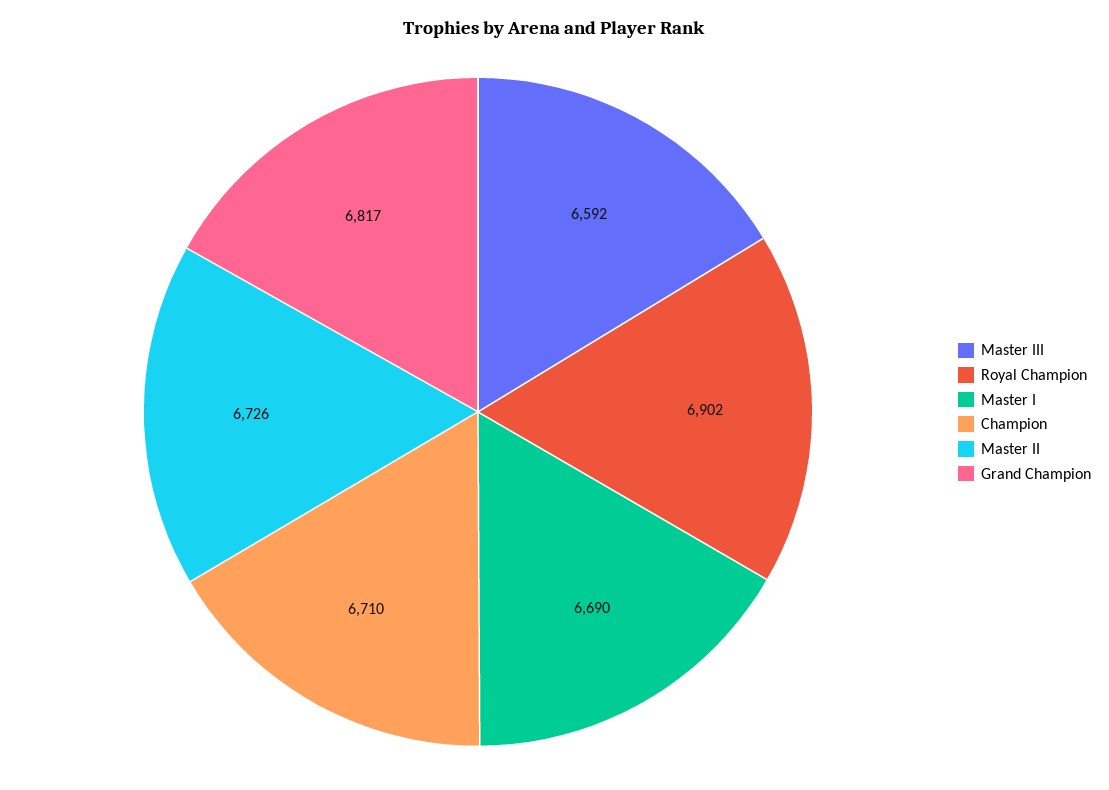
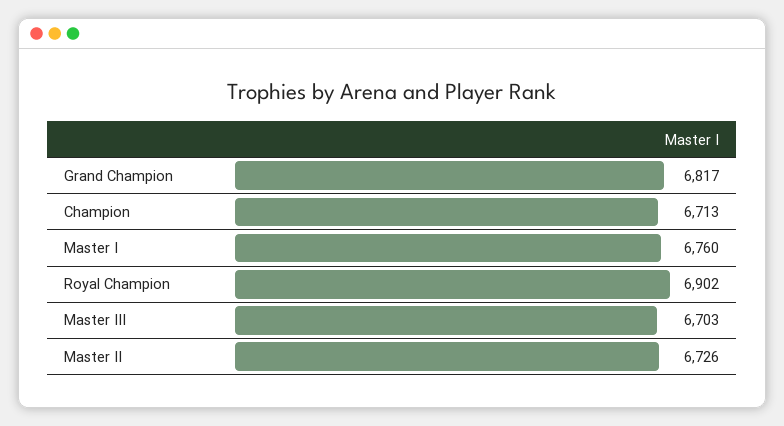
Master III: 6592 -> 6703
Master I: 6690 -> 6760
Champion: 6710 -> 6713

